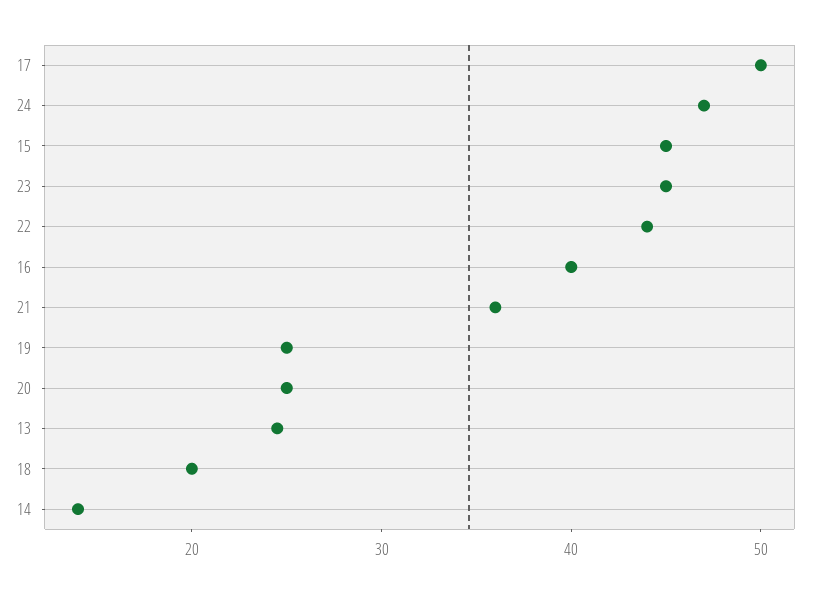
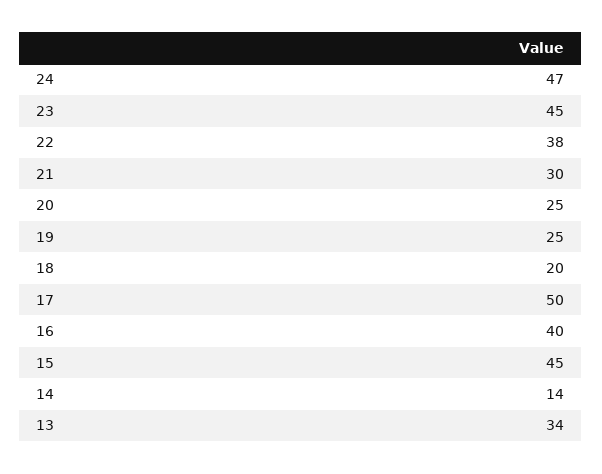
22: 44 -> 38
21: 36 -> 30
13: 24 -> 34

